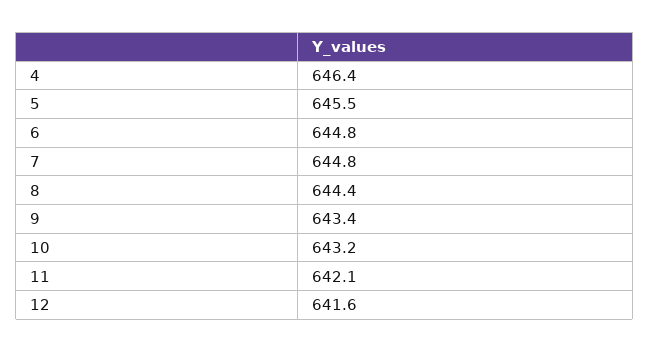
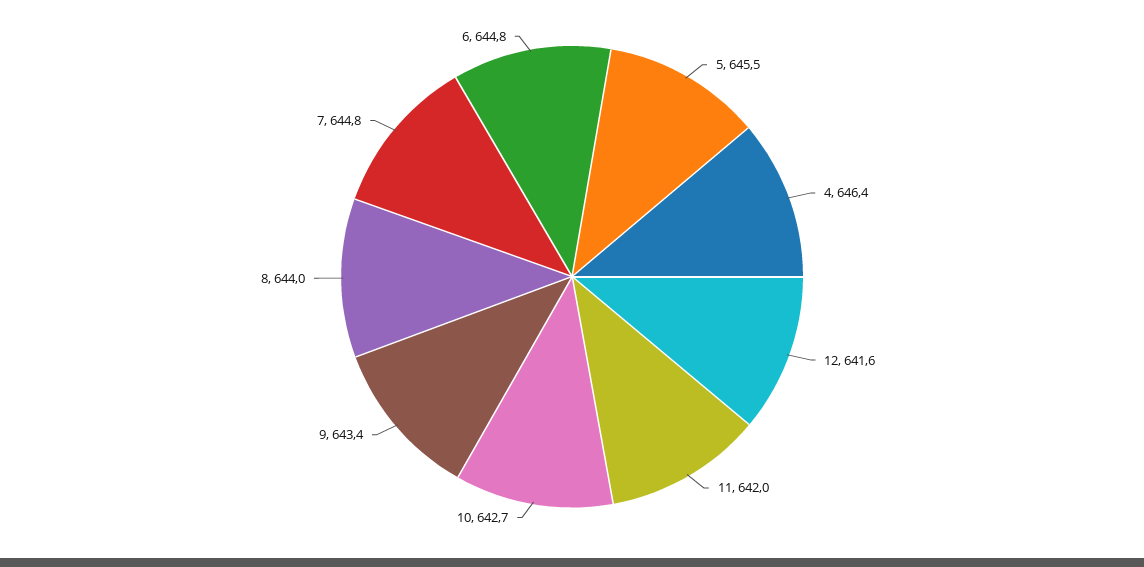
8: 644.4 -> 644
10: 643.2 -> 642.7
11: 642.1 -> 642

